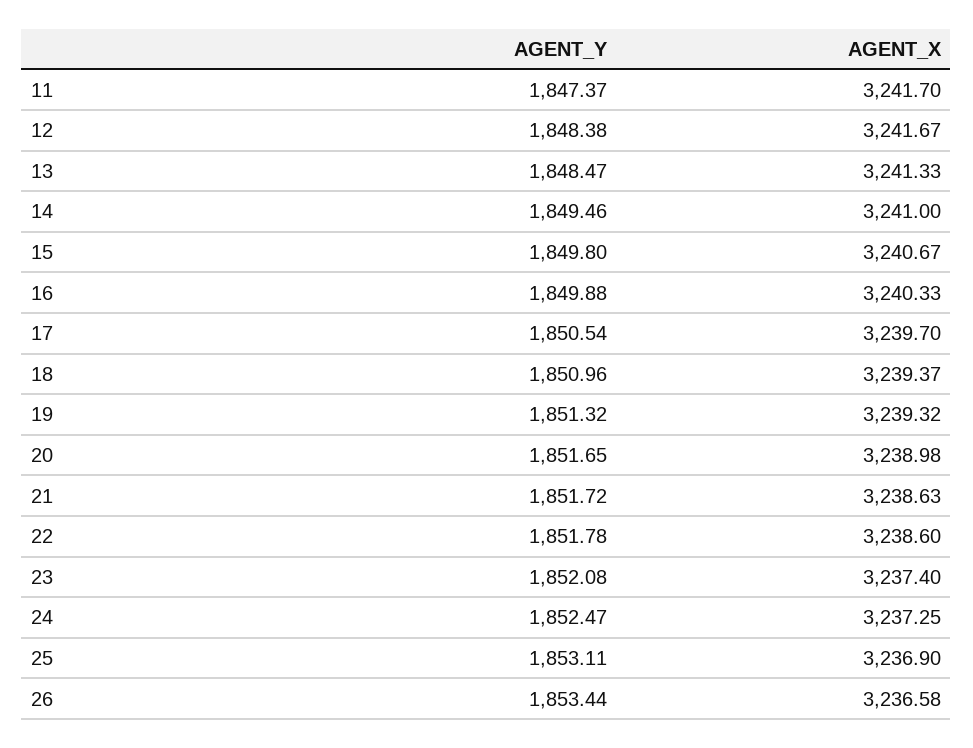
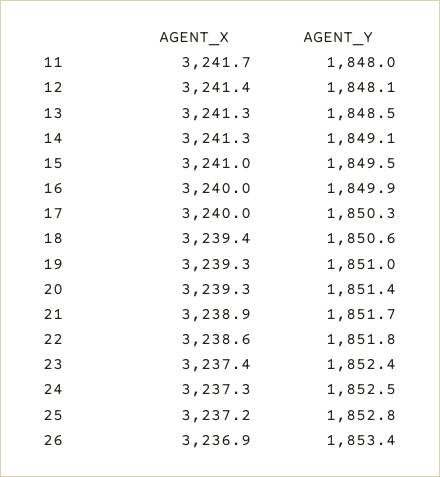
AGENT_Y, 11: 1847.37 -> 1848
AGENT_Y, 12: 1848.38 -> 1848.1
AGENT_X, 12: 3241.67 -> 3241.4
AGENT_Y, 14: 1849.46 -> 1849.1
AGENT_X, 14: 3241 -> 3241.3
AGENT_Y, 15: 1849.8 -> 1849.5
AGENT_X, 15: 3240.67 -> 3241
AGENT_X, 16: 3240.33 -> 3240
AGENT_Y, 17: 1850.54 -> 1850.3
AGENT_X, 17: 3239.7 -> 3240
AGENT_Y, 18: 1850.96 -> 1850.6
AGENT_Y, 19: 1851.32 -> 1851
AGENT_Y, 20: 1851.65 -> 1851.4
AGENT_X, 20: 3238.98 -> 3239.3
AGENT_X, 21: 3238.63 -> 3238.9
AGENT_Y, 23: 1852.08 -> 1852.4
AGENT_Y, 25: 1853.11 -> 1852.8
AGENT_X, 25: 3236.9 -> 3237.2
AGENT_X, 26: 3236.58 -> 3236.9

